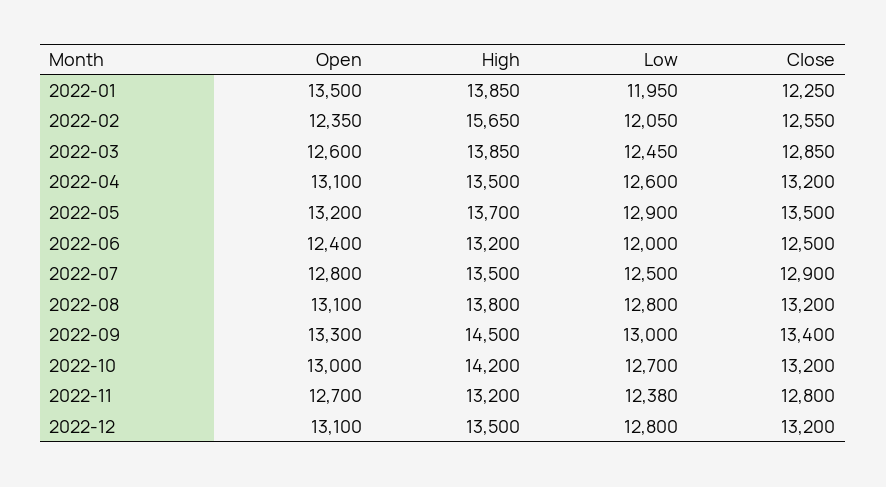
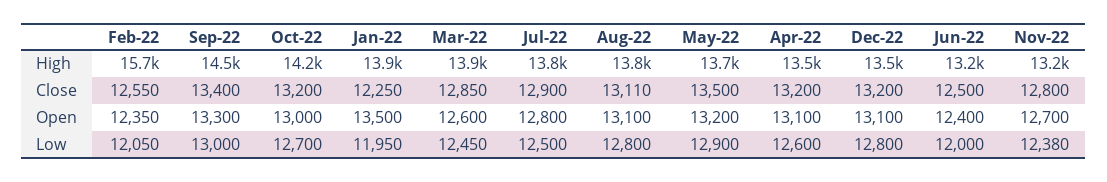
High, 2022-07: 13500 -> 13800
Close, 2022-08: 13200 -> 13110

